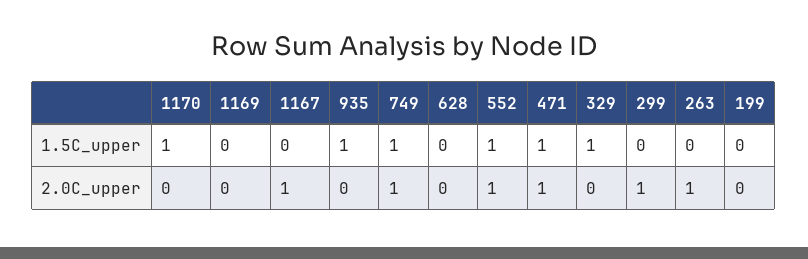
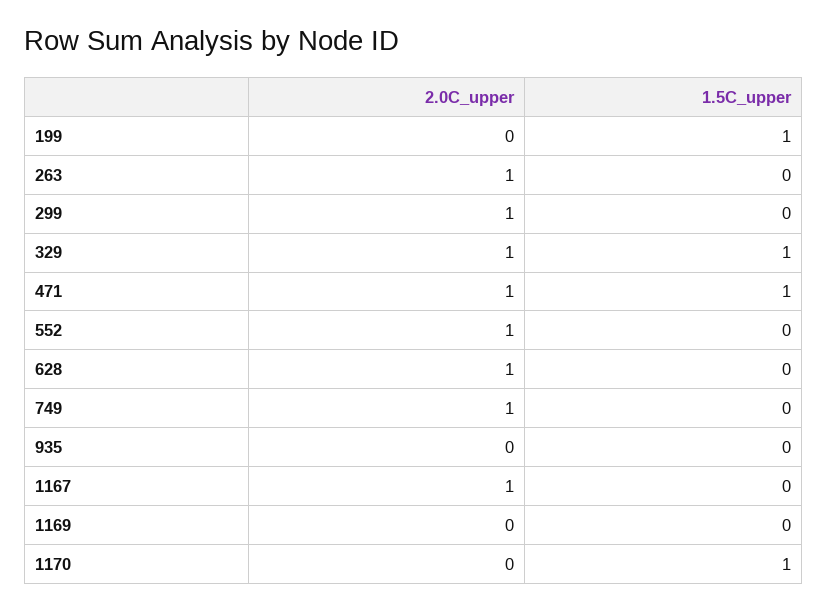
935, 1.5C_upper: 1 -> 0
749, 1.5C_upper: 1 -> 0
552, 1.5C_upper: 1 -> 0
199, 1.5C_upper: 0 -> 1
628, 2.0C_upper: 0 -> 1
329, 2.0C_upper: 0 -> 1

